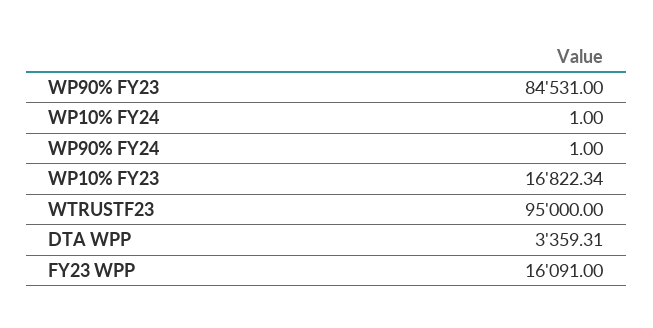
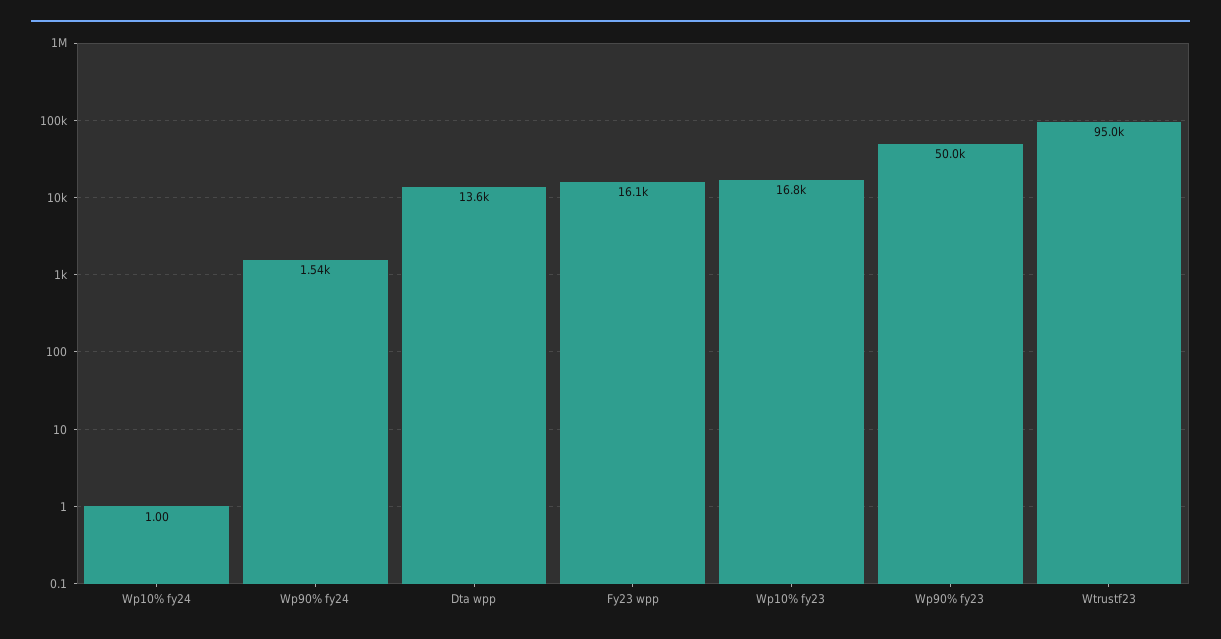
WP90% FY23: 84531 -> 50000
WP90% FY24: 1 -> 1540
DTA WPP: 3359.31 -> 13600

